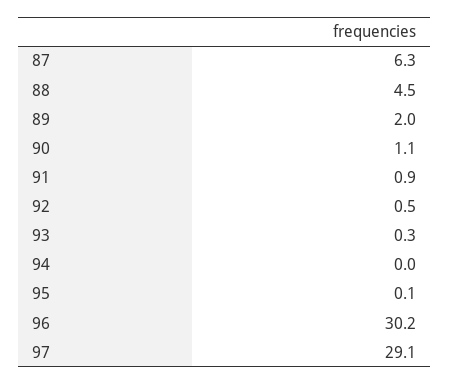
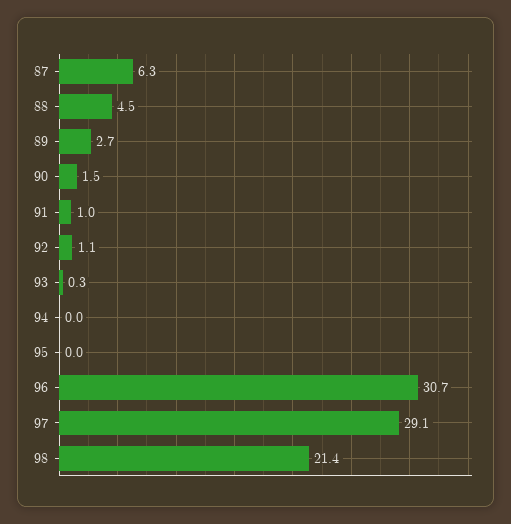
89: 2 -> 2.7
90: 1.1 -> 1.5
91: 0.9 -> 1
92: 0.5 -> 1.1
95: 0.1 -> 0
96: 30.2 -> 30.7
98: none -> 21.4

